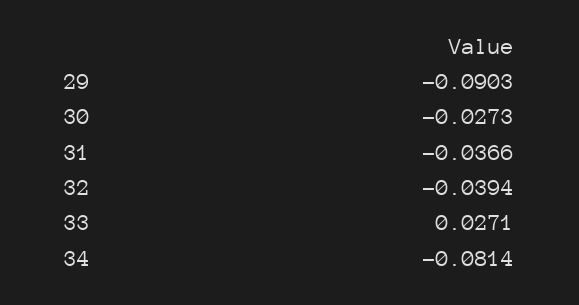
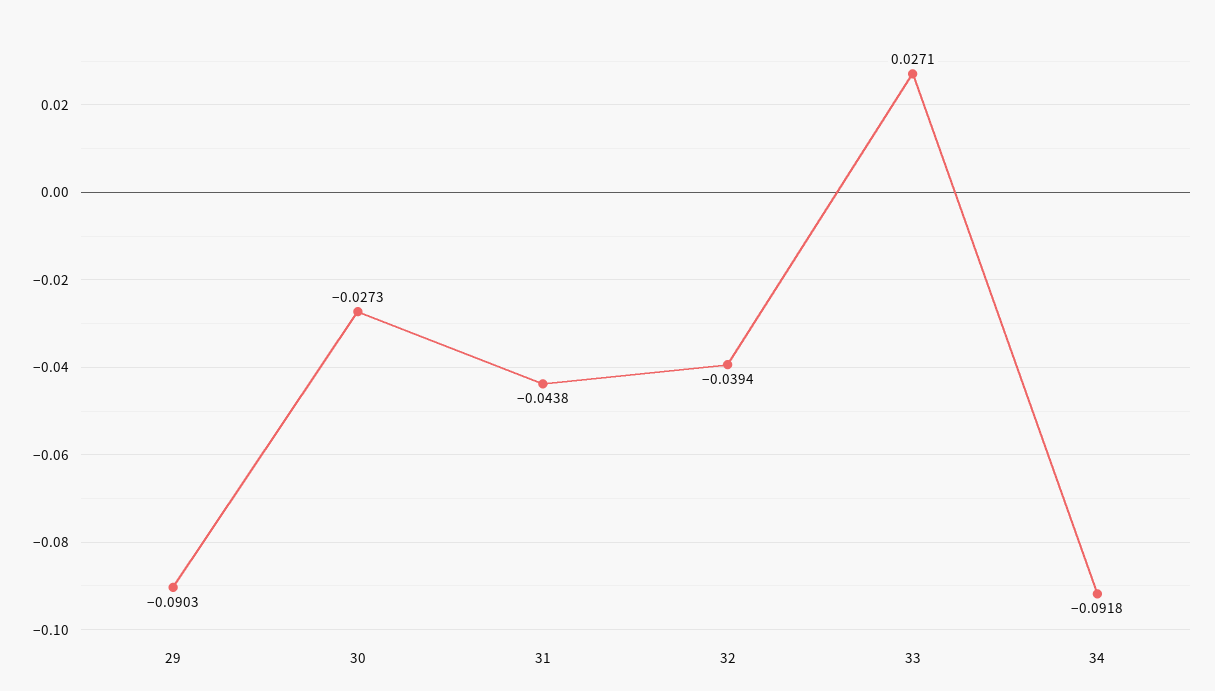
31: -0.0366 -> -0.0438
34: -0.0814 -> -0.0918

